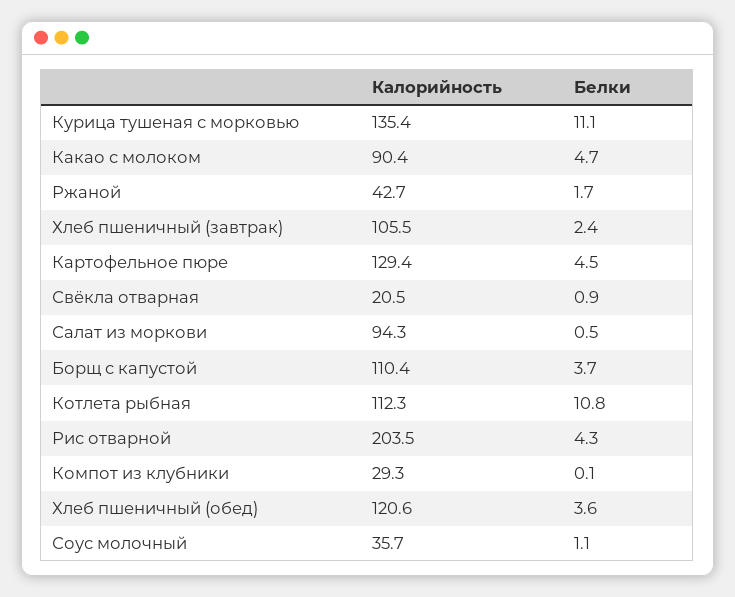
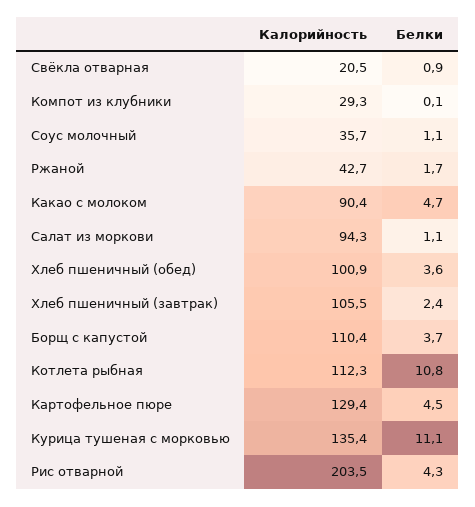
Белки, Салат из моркови: 0.5 -> 1.1
Калорийность, Хлеб пшеничный (обед): 120.6 -> 100.9

